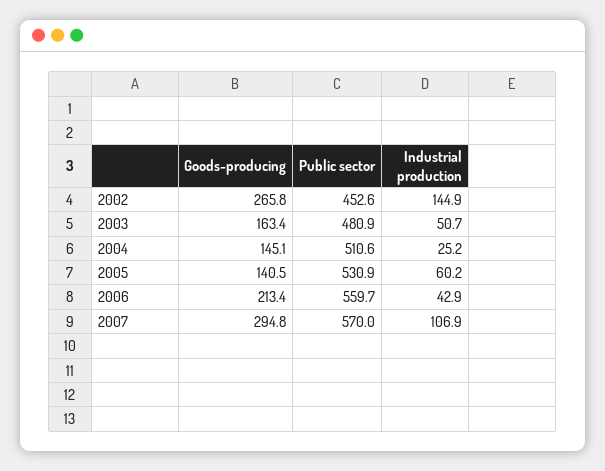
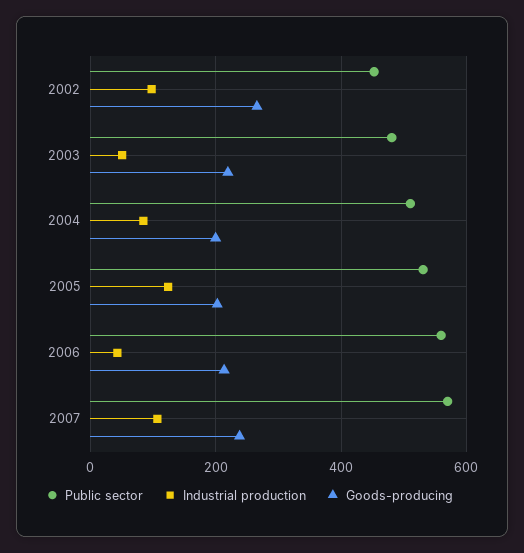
Industrial production, 2002: 144.9 -> 100
Goods-producing, 2003: 163.4 -> 220
Goods-producing, 2004: 145.1 -> 200
Industrial production, 2004: 25.2 -> 80
Goods-producing, 2005: 140.5 -> 200
Industrial production, 2005: 60.2 -> 120
Goods-producing, 2007: 294.8 -> 240

